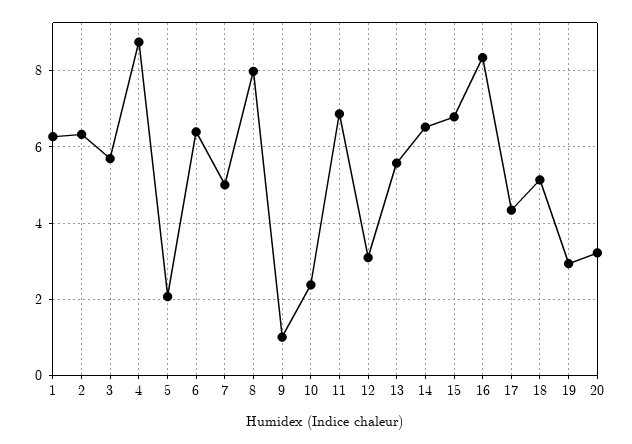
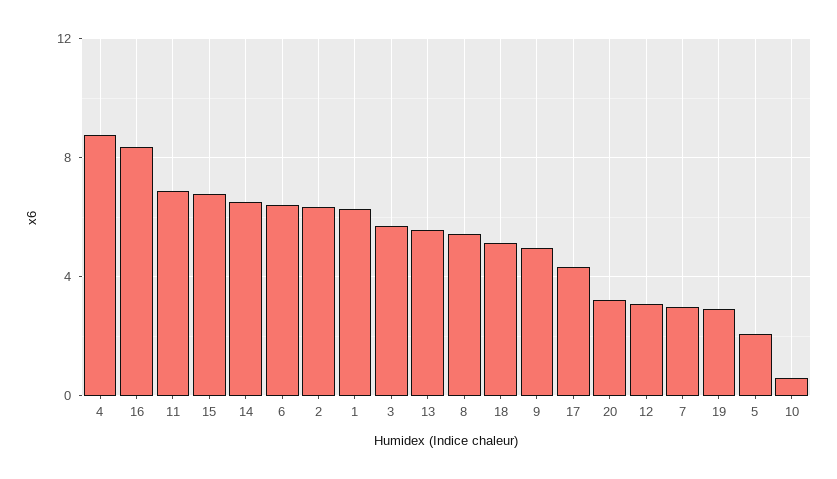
7: 5 -> 3
8: 8 -> 5.5
9: 1 -> 5
10: 2.4 -> 0.5

